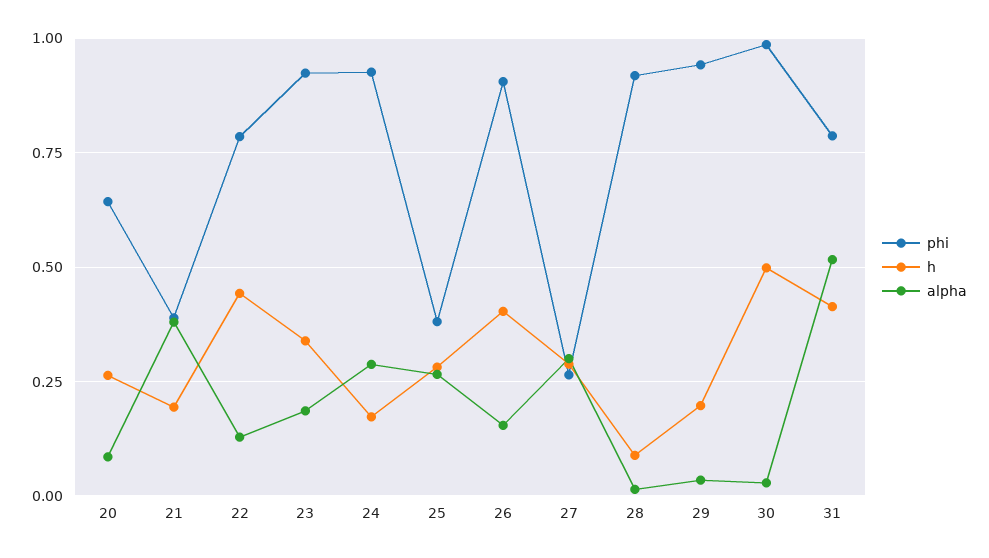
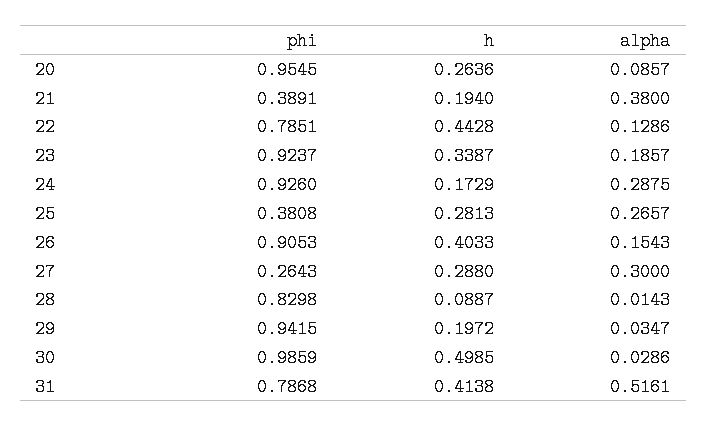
phi, 20: 0.65 -> 0.9545
phi, 28: 0.925 -> 0.8298

